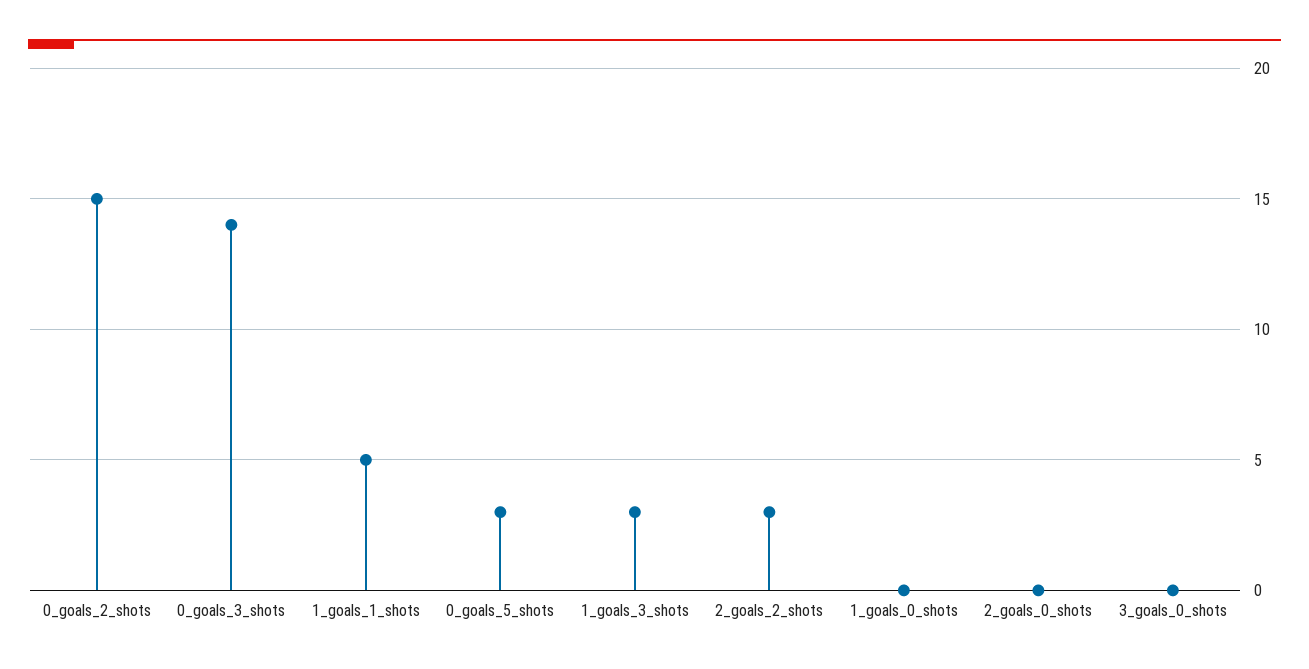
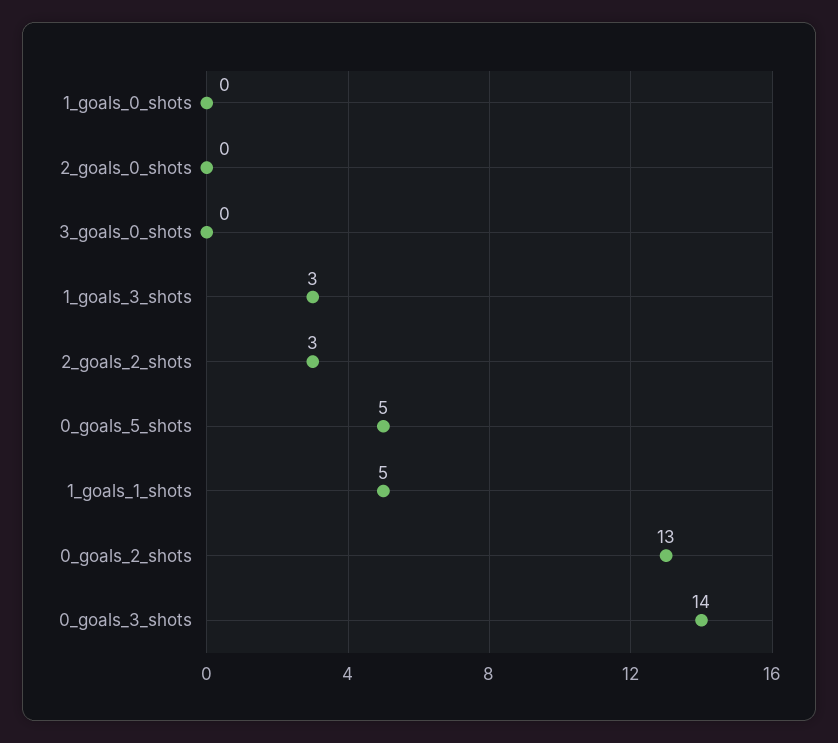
0_goals_2_shots: 15 -> 13
0_goals_5_shots: 3 -> 5

